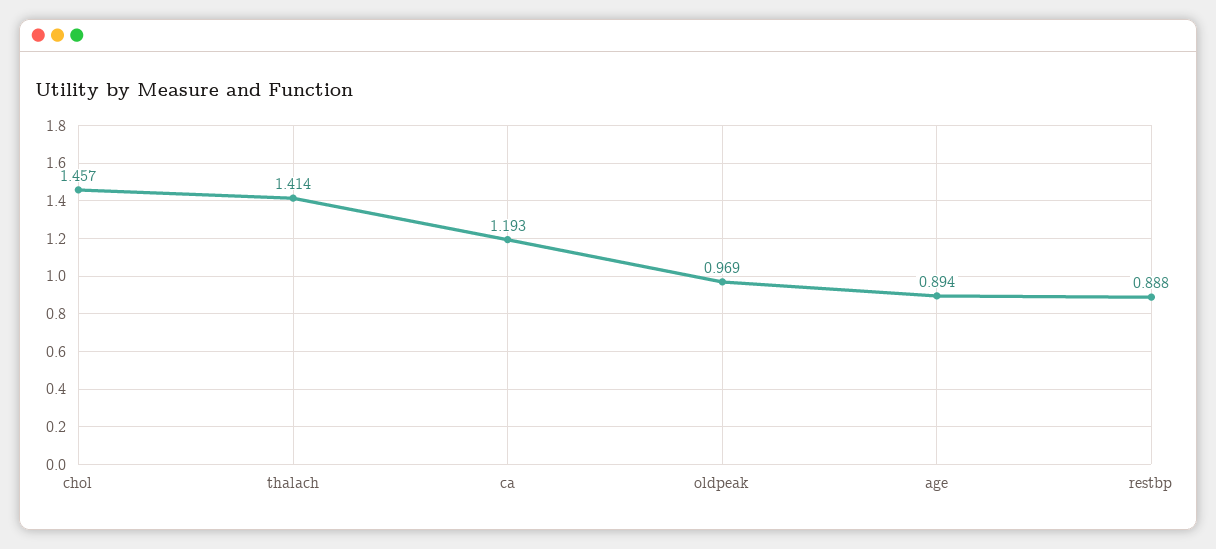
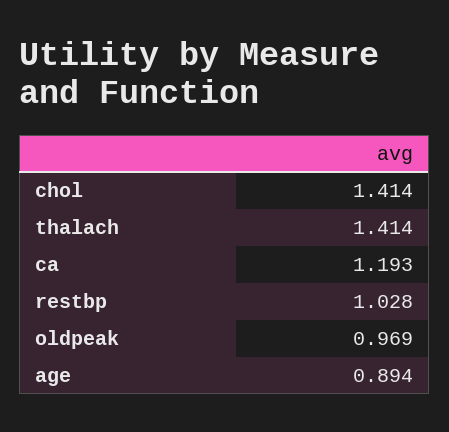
chol: 1.457 -> 1.414
restbp: 0.888 -> 1.028

